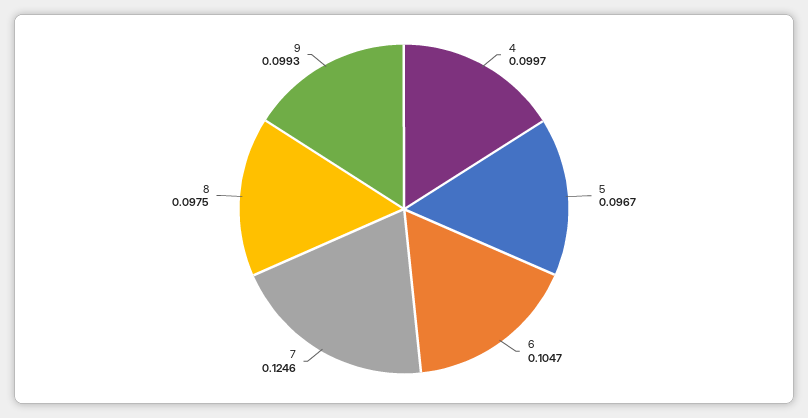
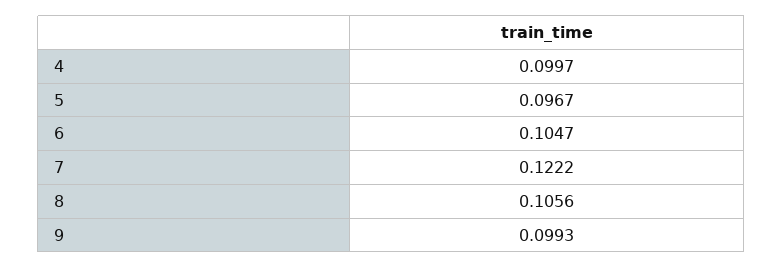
7: 0.1246 -> 0.1222
8: 0.0975 -> 0.1056

